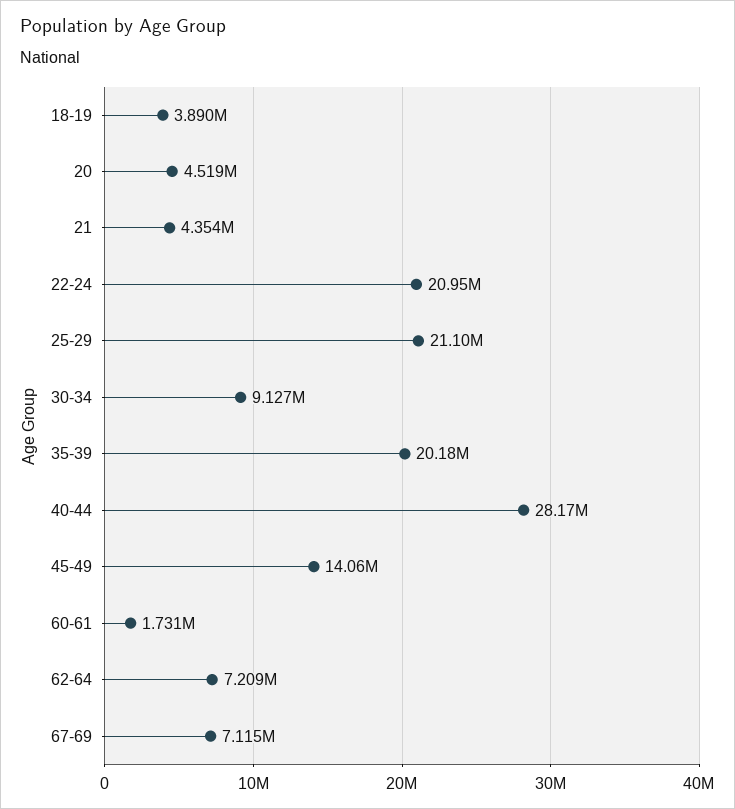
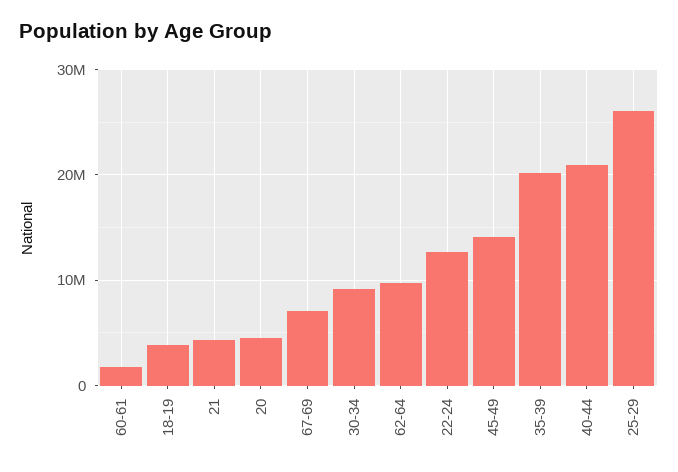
22-24: 20950000 -> 13000000
25-29: 21100000 -> 26000000
40-44: 28170000 -> 21000000
62-64: 7209000 -> 10000000

